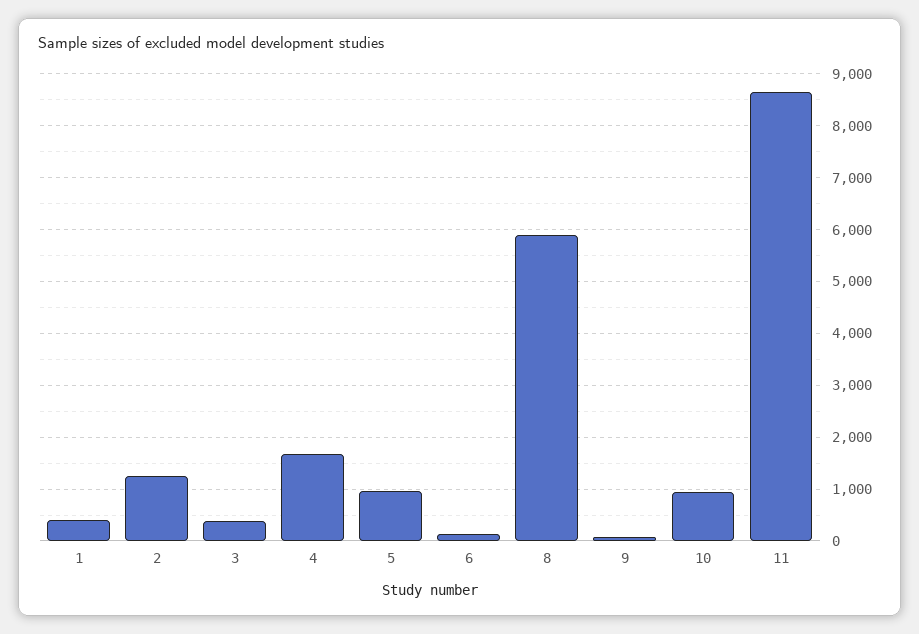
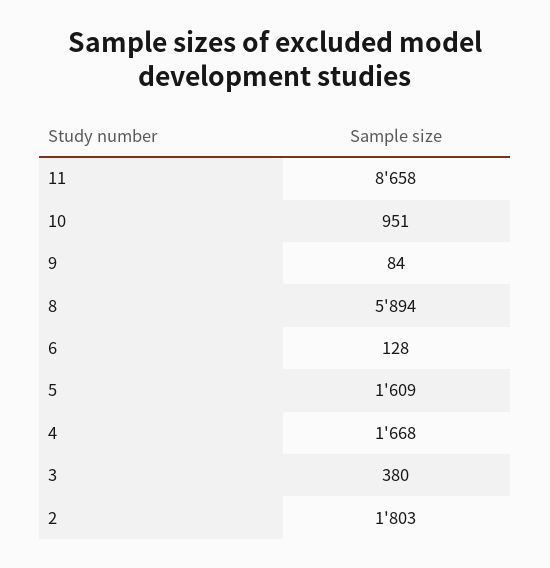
1: 400 -> none
2: 1200 -> 1803
5: 1000 -> 1609

